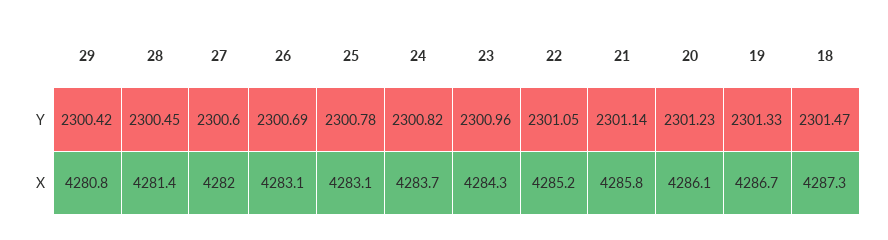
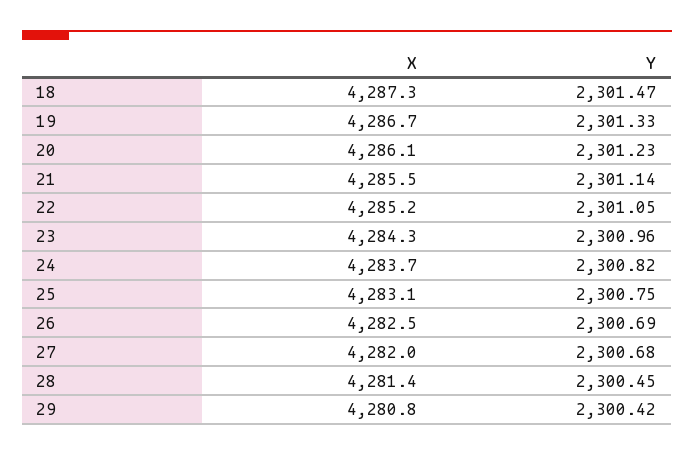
27, Y: 2300.6 -> 2300.68
25, Y: 2300.78 -> 2300.75
26, X: 4283.1 -> 4282.5
21, X: 4285.8 -> 4285.5

